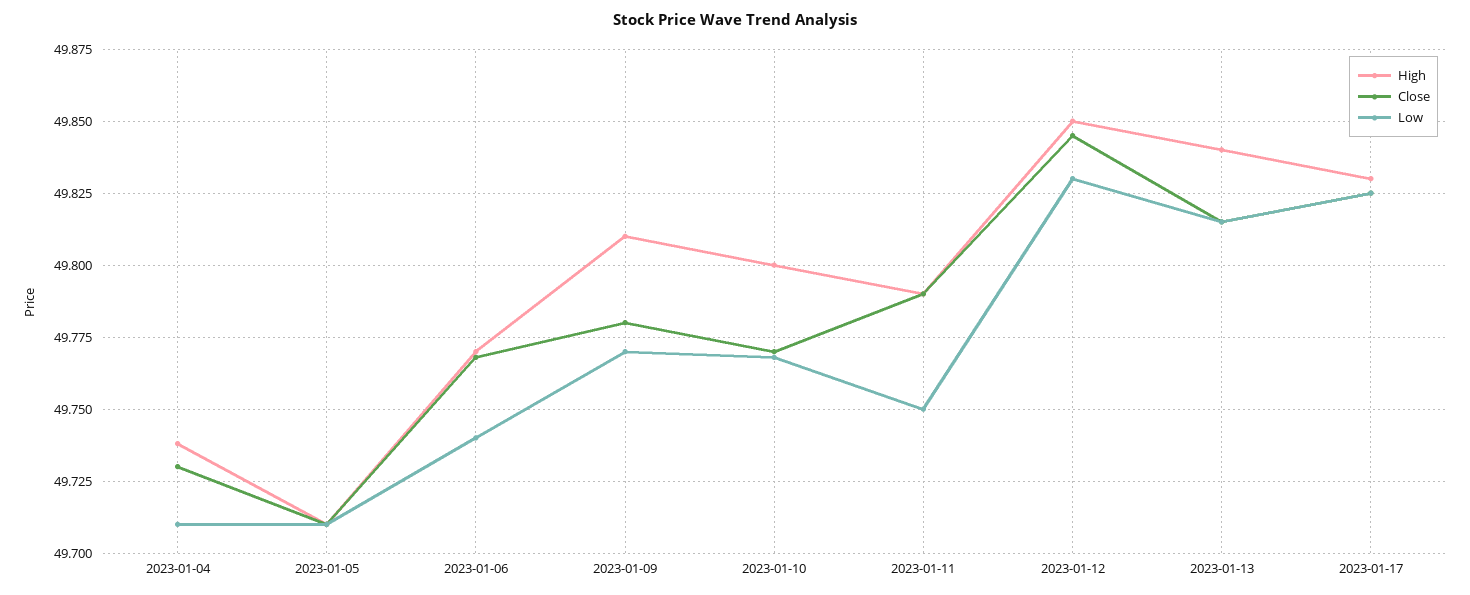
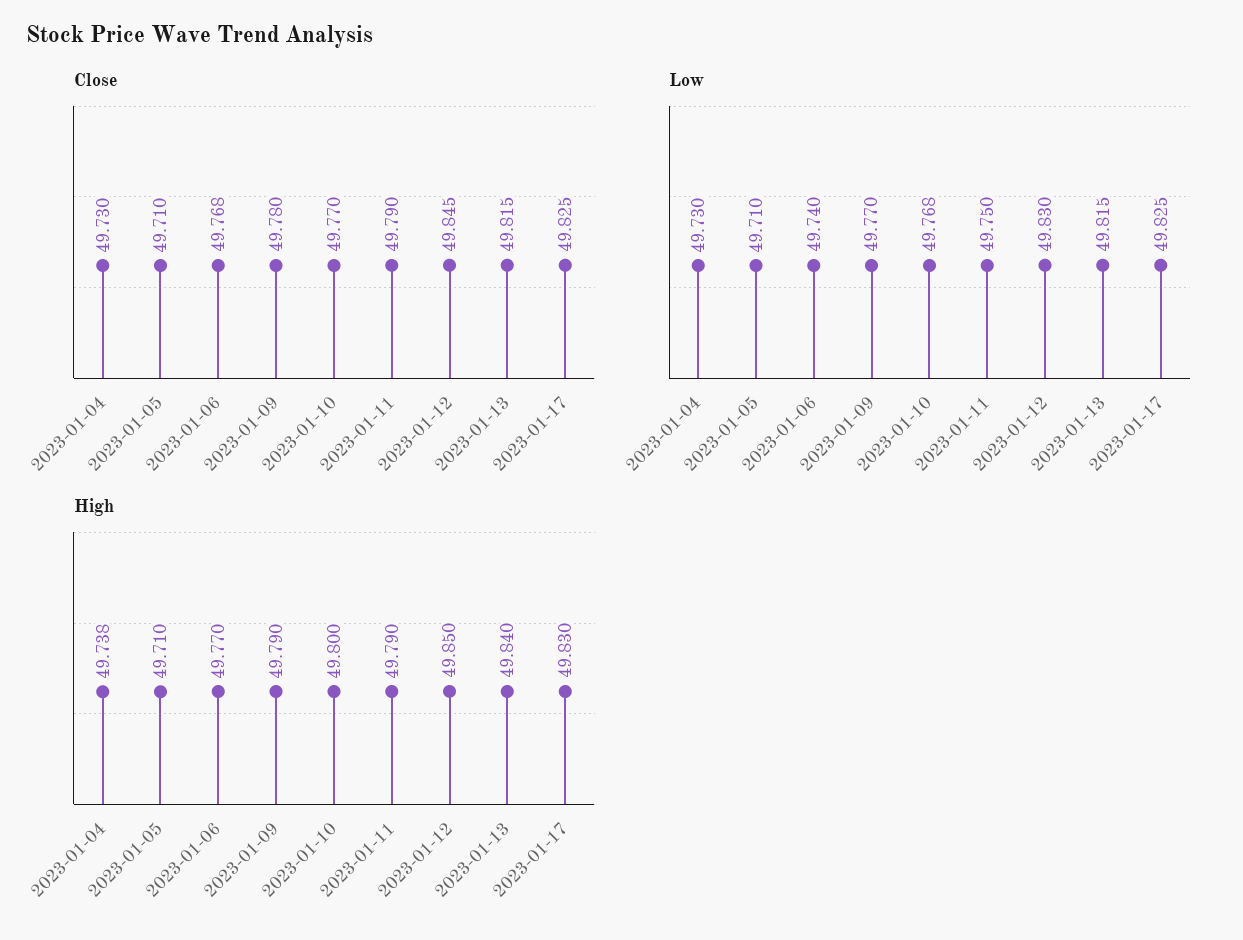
Low, 2023-01-04: 49.71 -> 49.73
High, 2023-01-09: 49.81 -> 49.79

